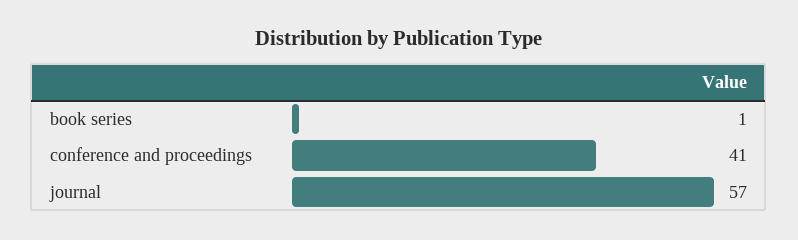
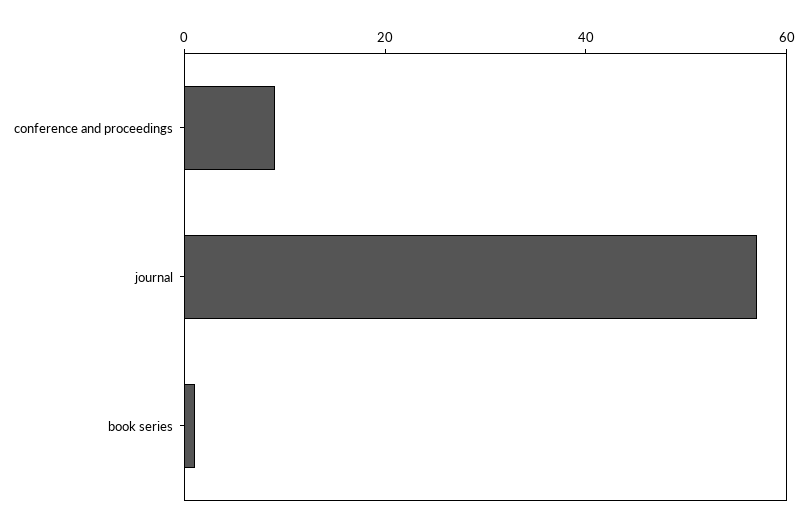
conference and proceedings: 41 -> 10

